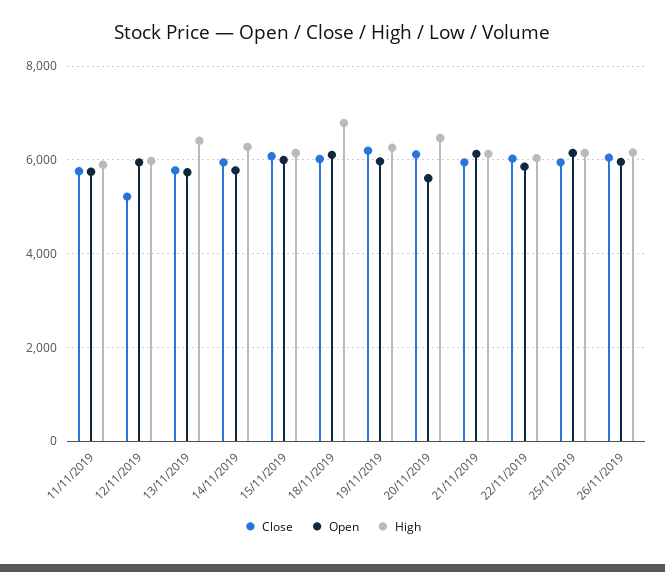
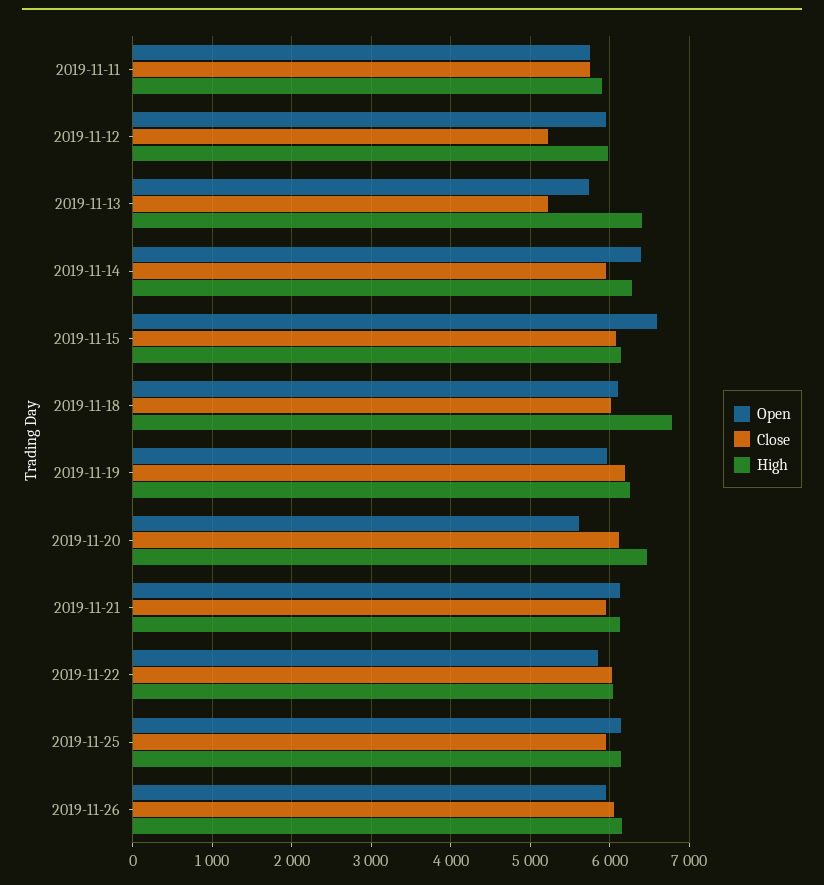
Close, 13/11/2019: 5800 -> 5200
Open, 14/11/2019: 5800 -> 6400
Open, 15/11/2019: 6000 -> 6600

